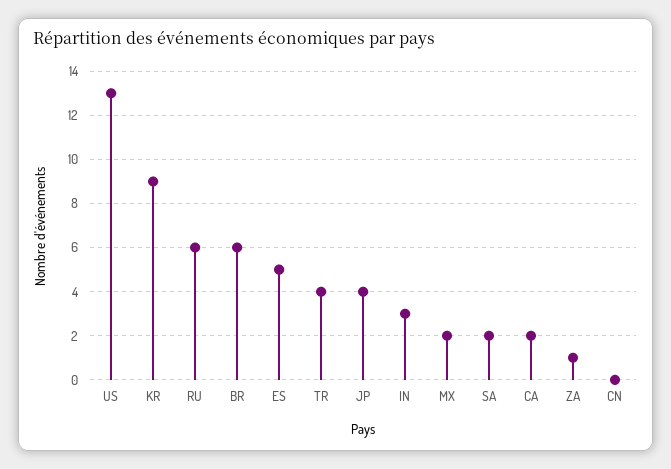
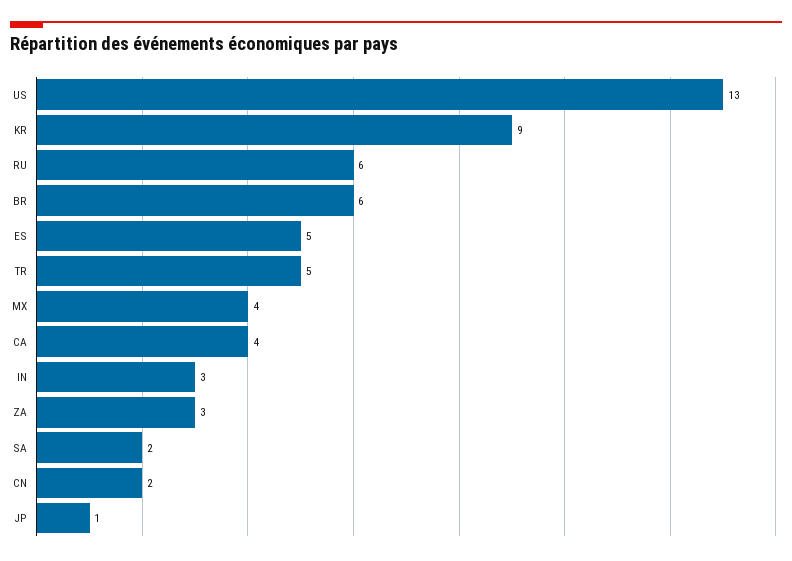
TR: 4 -> 5
JP: 4 -> 1
MX: 2 -> 4
CA: 2 -> 4
ZA: 1 -> 3
CN: 0 -> 2

